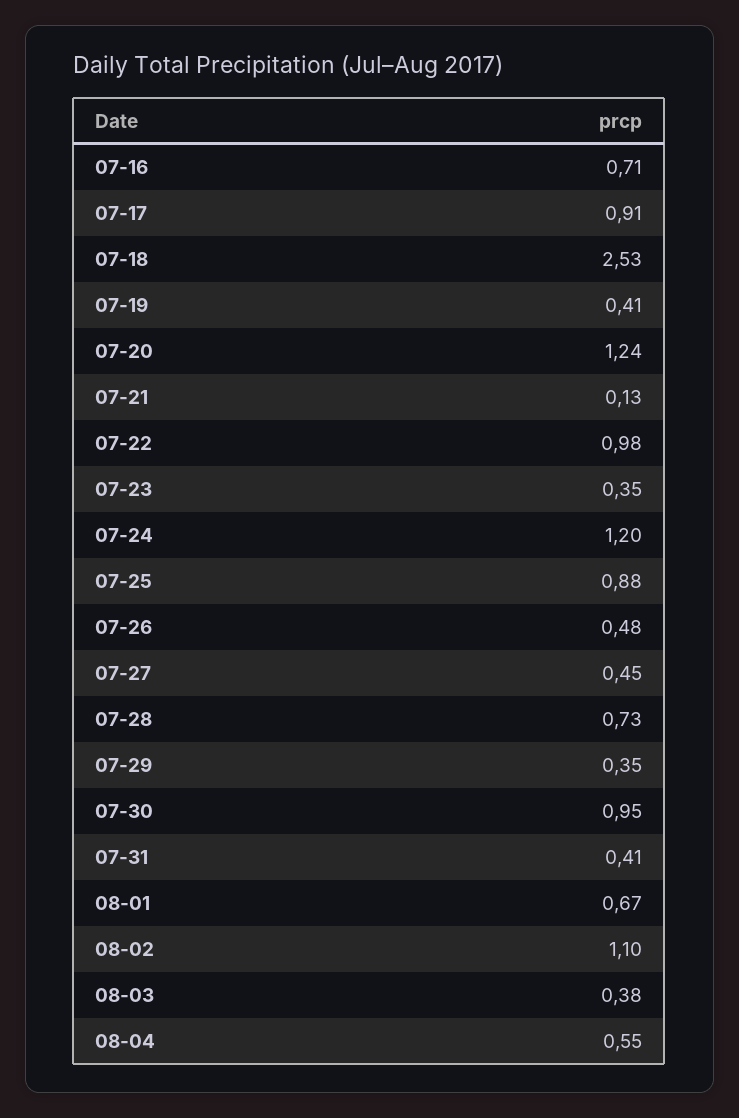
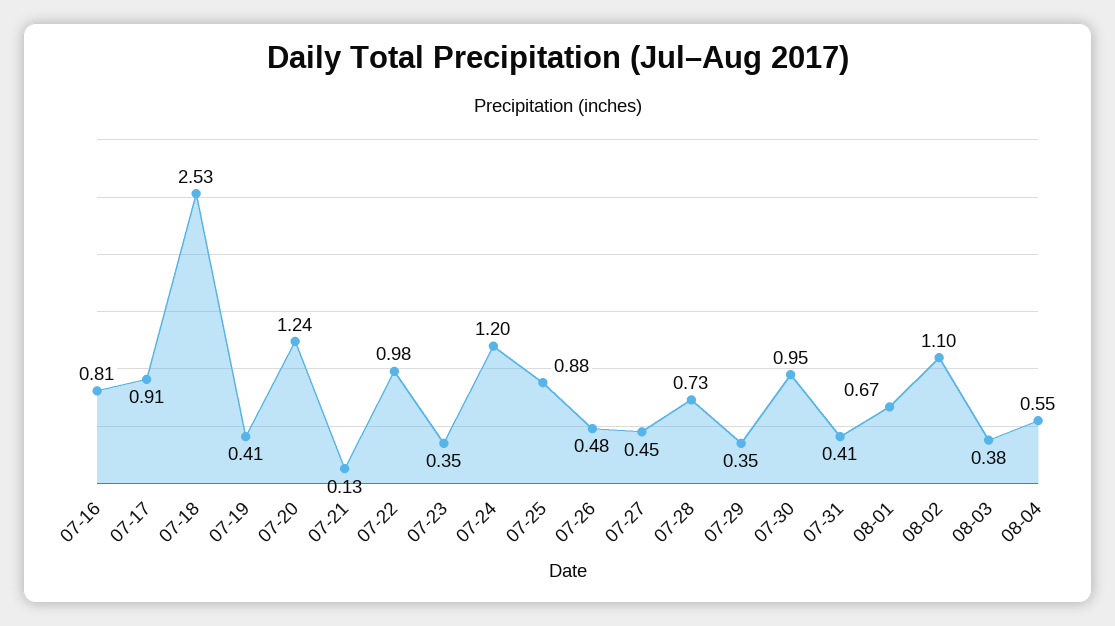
07-16: 0.71 -> 0.81

